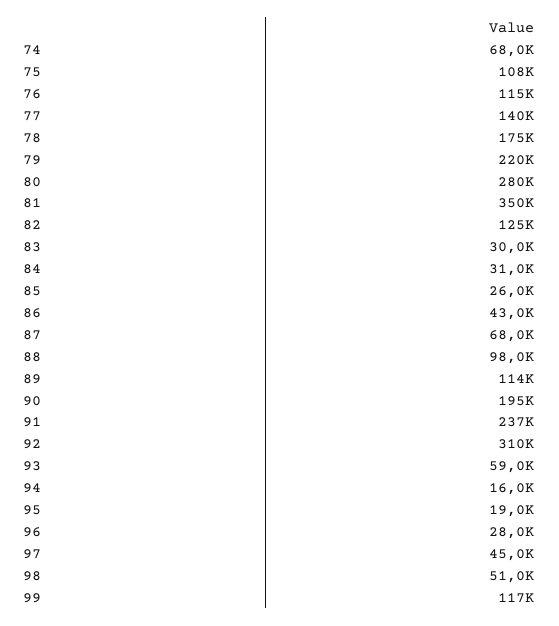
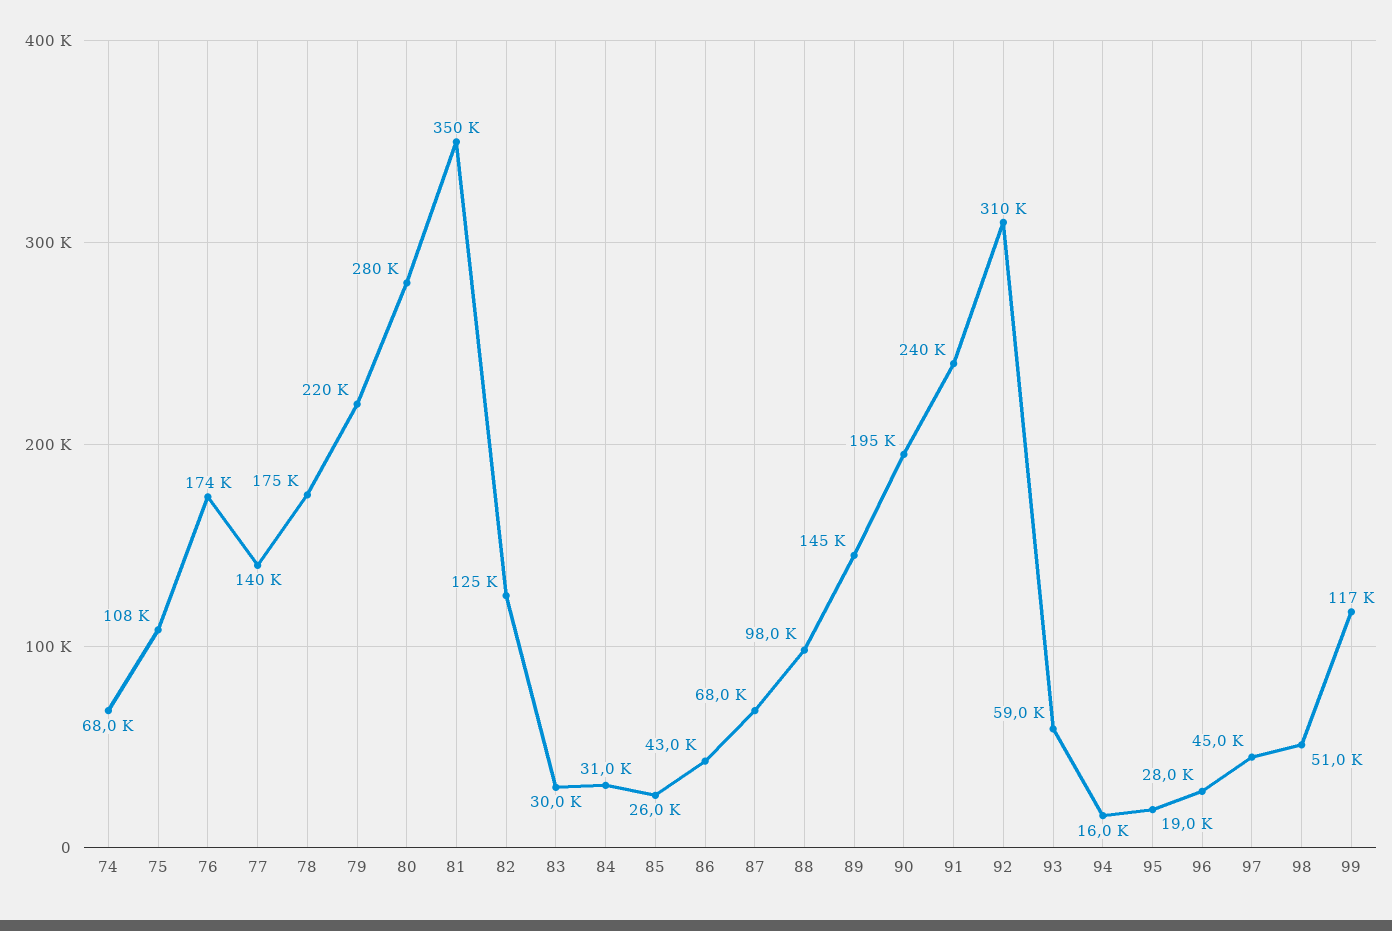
76: 115000 -> 174000
89: 114000 -> 145000
91: 237000 -> 240000

